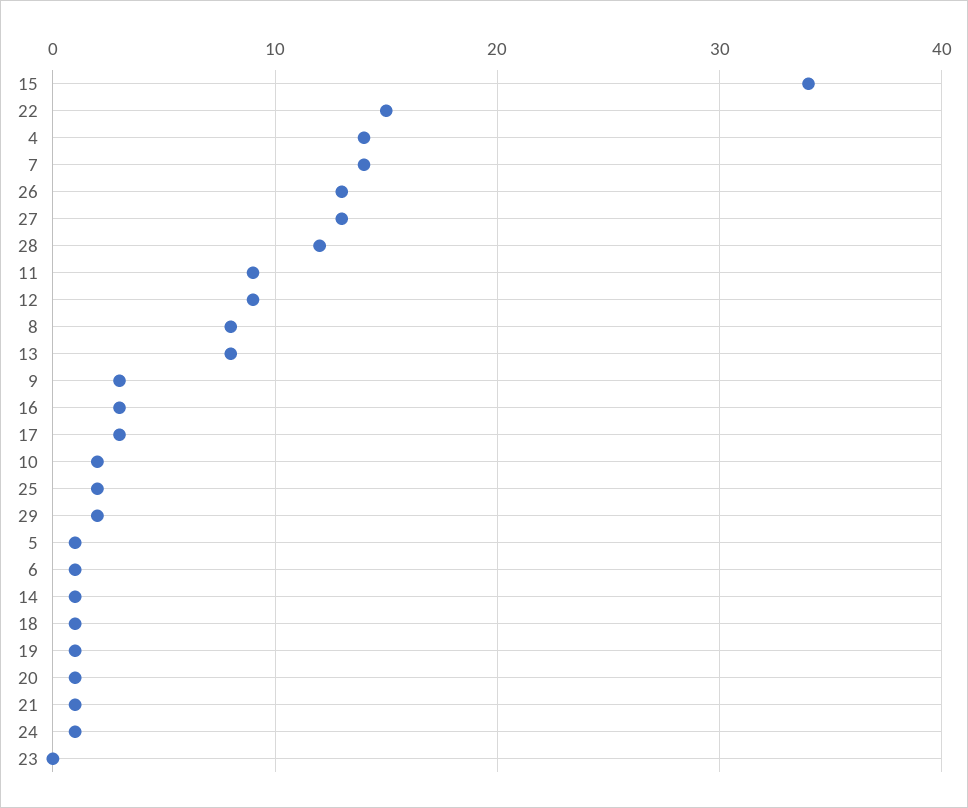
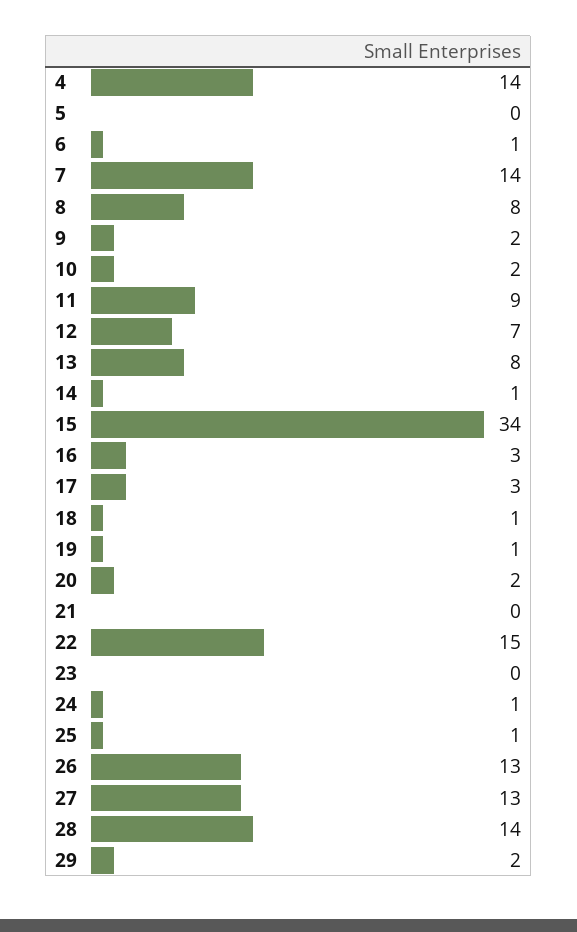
28: 12 -> 14
12: 9 -> 7
9: 3 -> 2
25: 2 -> 1
5: 1 -> 0
20: 1 -> 2
21: 1 -> 0

